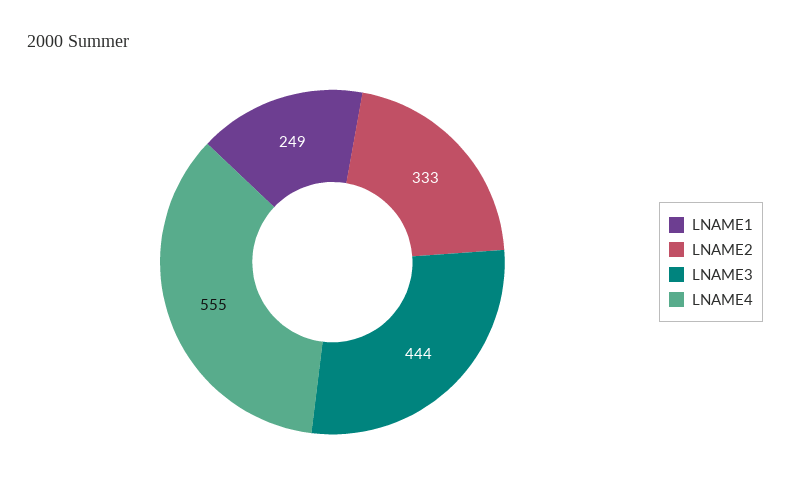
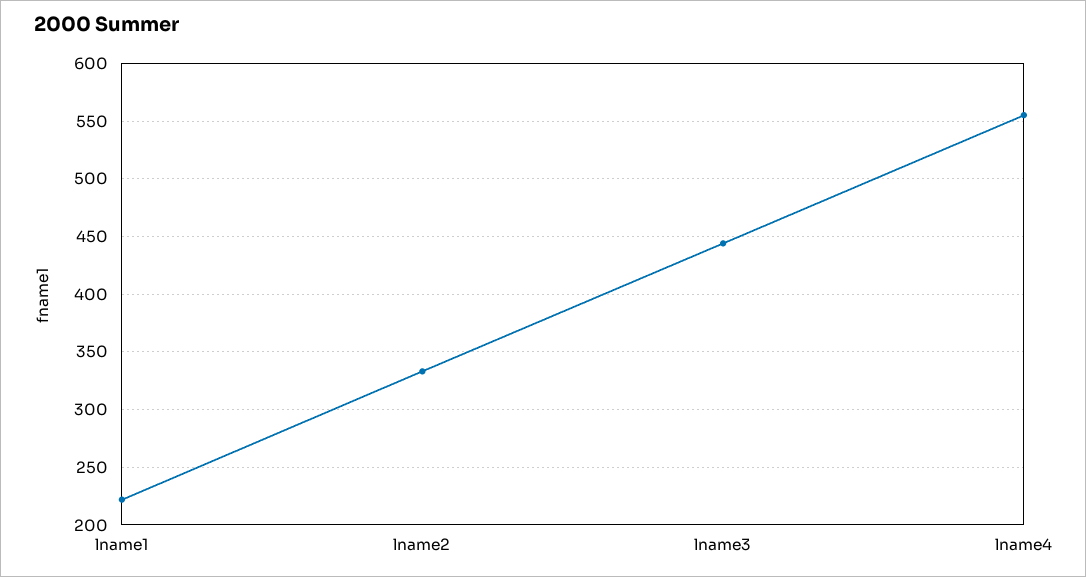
LNAME1: 249 -> 220

